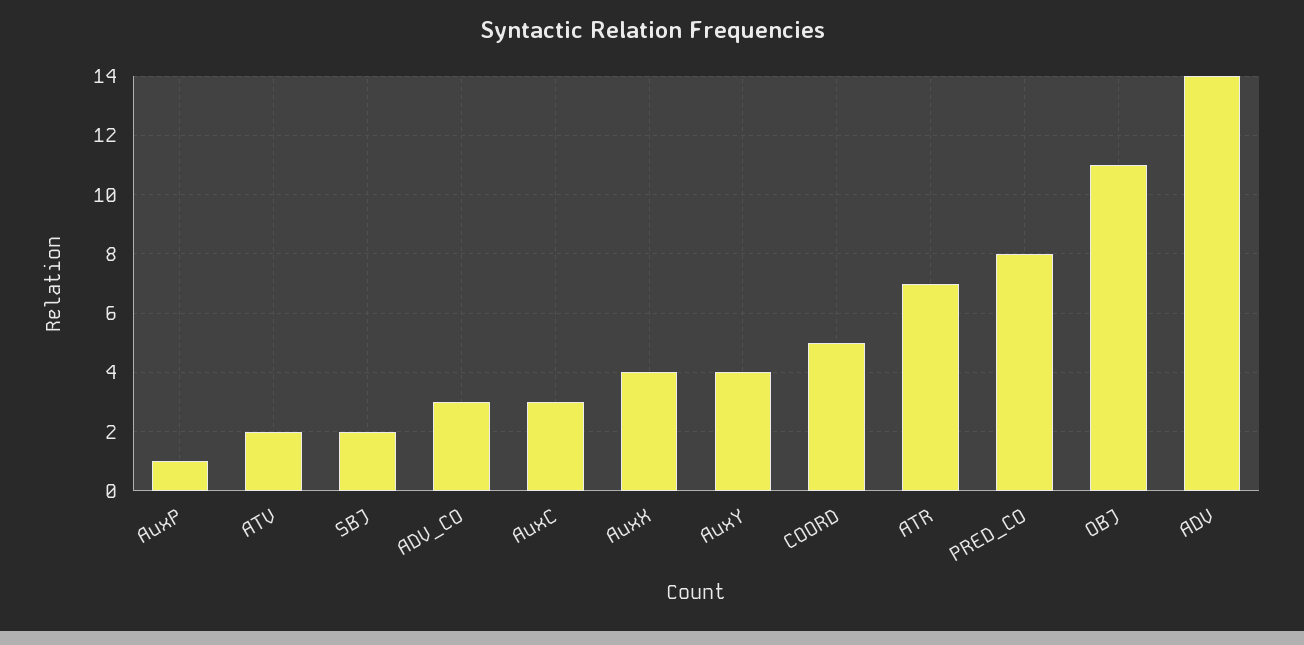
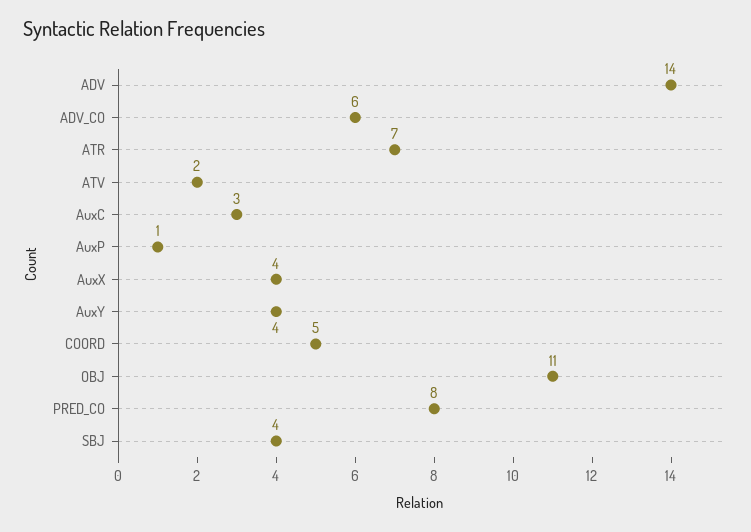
SBJ: 2 -> 4
ADV_CO: 3 -> 6

